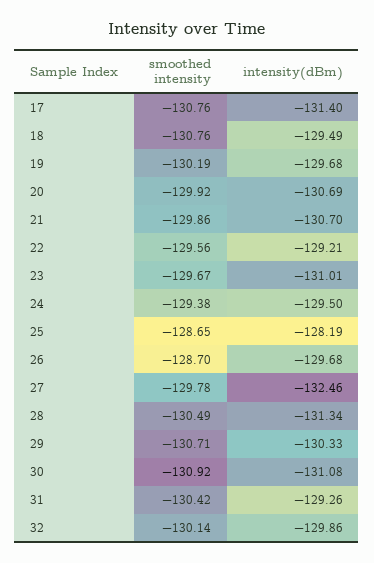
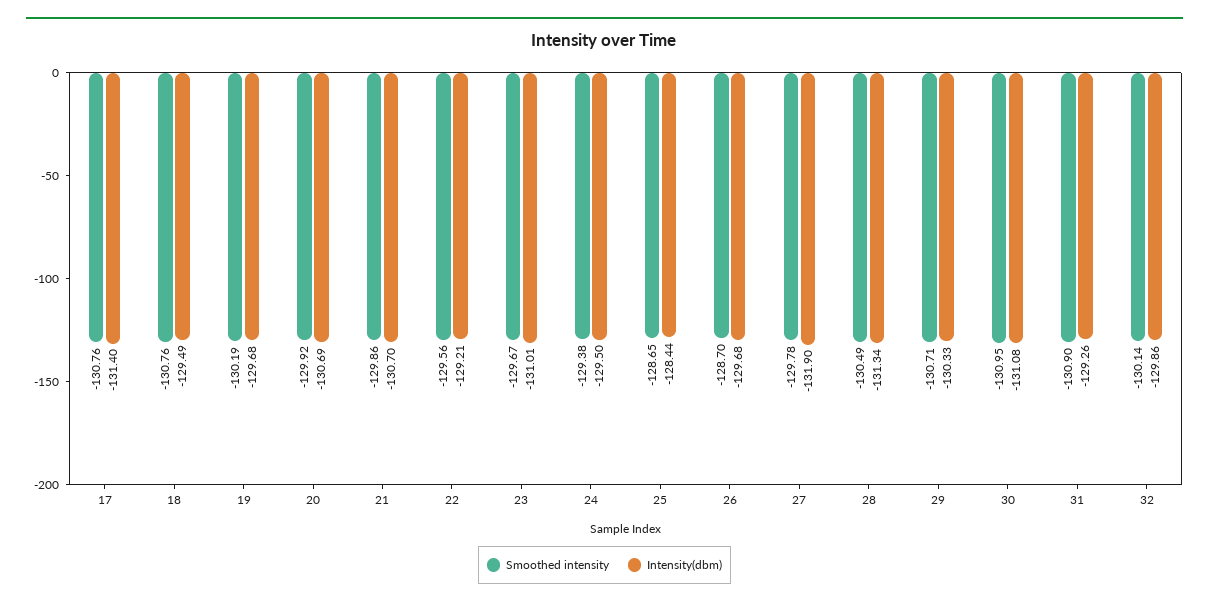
intensity(dBm), 25: -128.19 -> -128.44
intensity(dBm), 27: -132.46 -> -131.9
smoothed intensity, 30: -130.92 -> -130.95
smoothed intensity, 31: -130.42 -> -130.9

